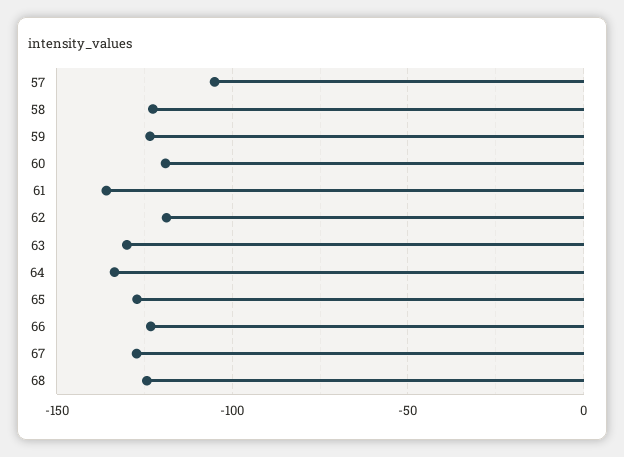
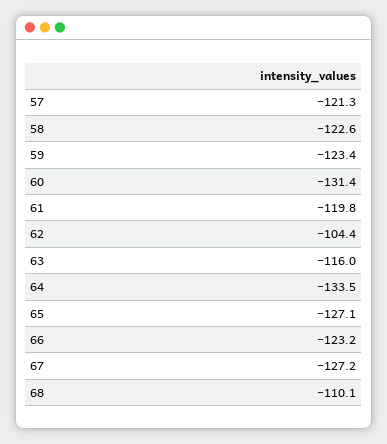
57: -105 -> -121.3
60: -120 -> -131.4
61: -135 -> -119.8
62: -120 -> -104.4
63: -130 -> -116
68: -125 -> -110.1

